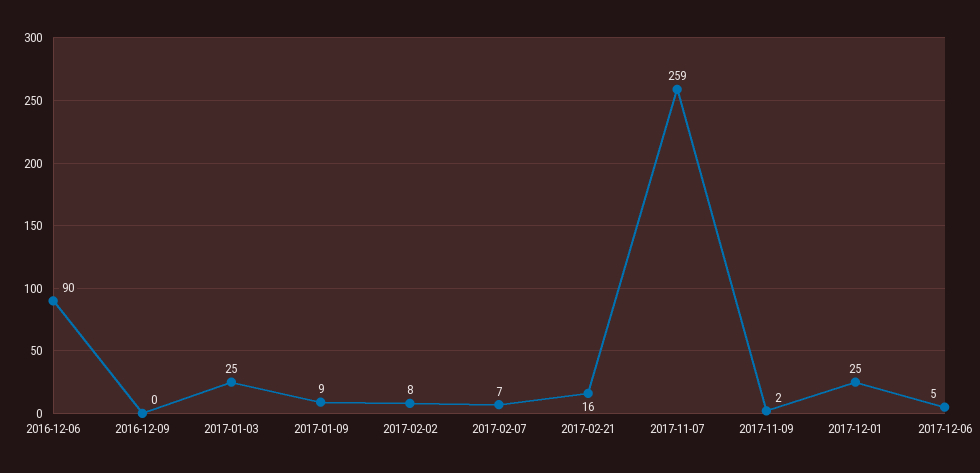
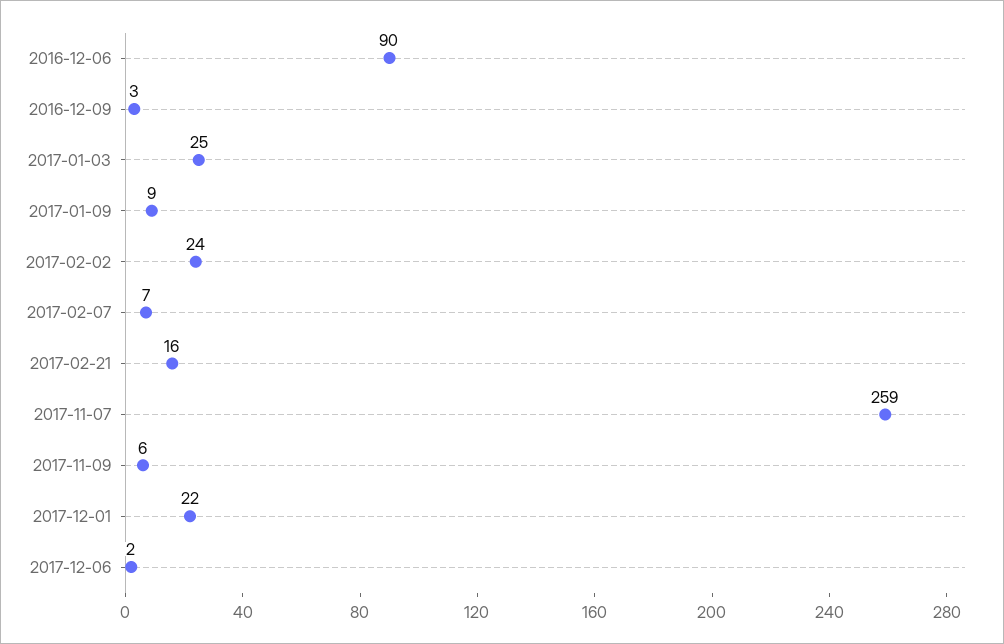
2016-12-09: 0 -> 3
2017-02-02: 8 -> 24
2017-11-09: 2 -> 6
2017-12-01: 25 -> 22
2017-12-06: 5 -> 2

